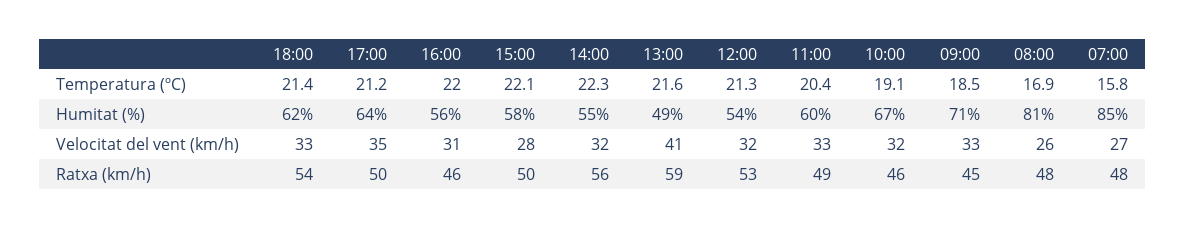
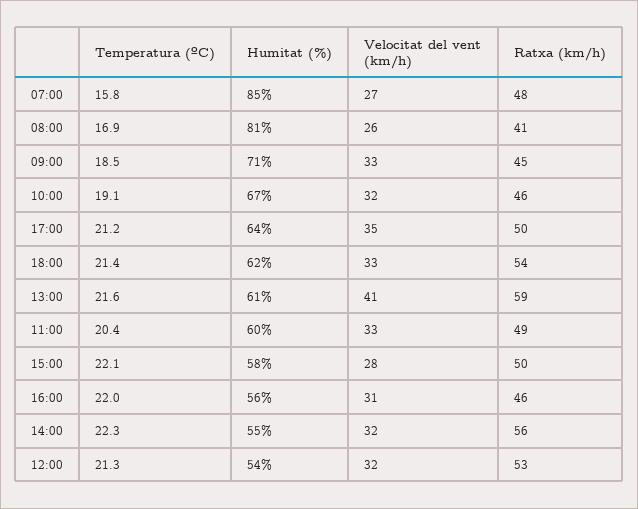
13:00, Humitat (%): 49 -> 61
08:00, Ratxa (km/h): 48 -> 41

